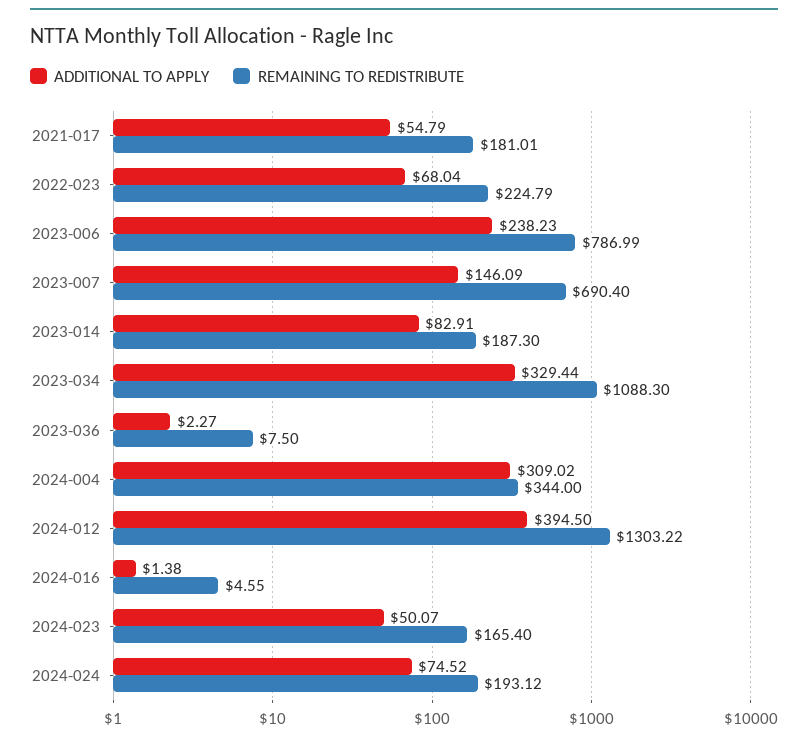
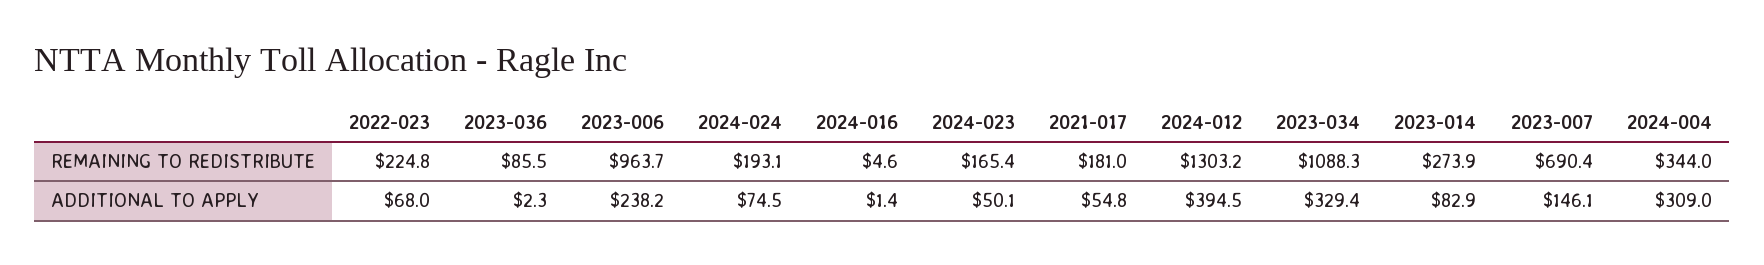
REMAINING TO REDISTRIBUTE, 2023-006: 786.99 -> 963.7
REMAINING TO REDISTRIBUTE, 2023-014: 187.3 -> 273.9
REMAINING TO REDISTRIBUTE, 2023-036: 7.5 -> 85.5

